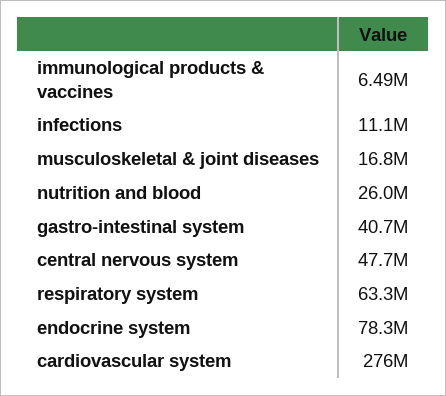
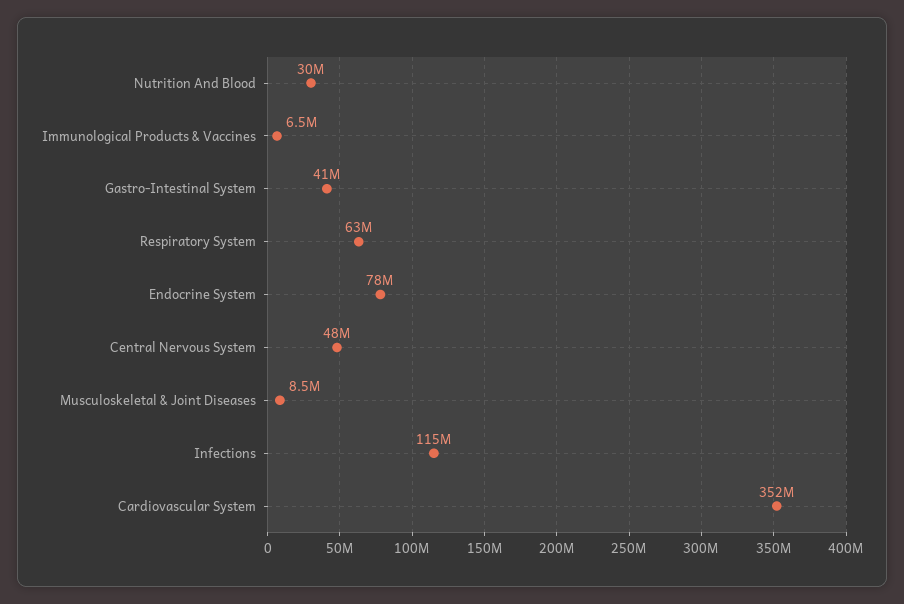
infections: 11100000 -> 115000000
musculoskeletal & joint diseases: 16800000 -> 8500000
nutrition and blood: 26000000 -> 30000000
cardiovascular system: 276000000 -> 352000000

